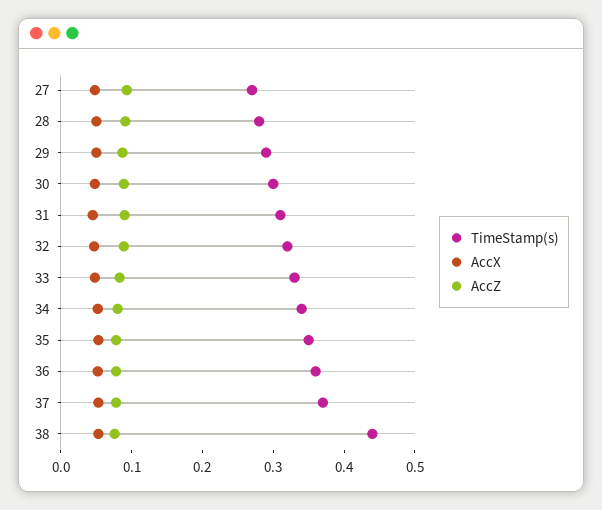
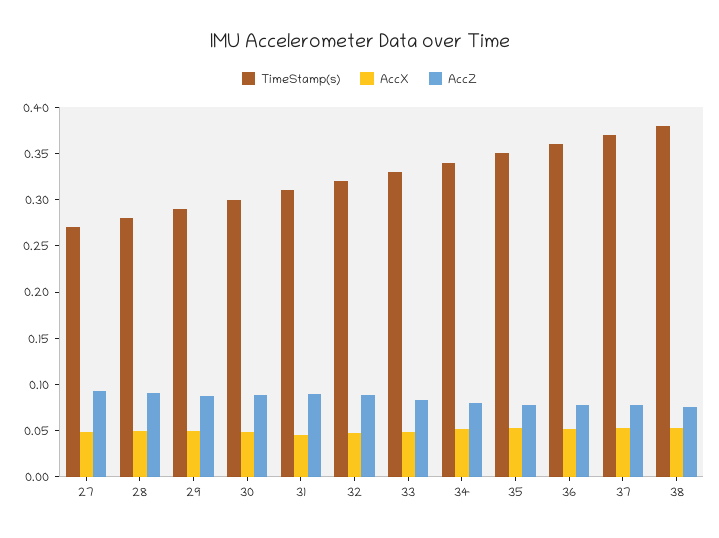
TimeStamp(s), 38: 0.44 -> 0.38

